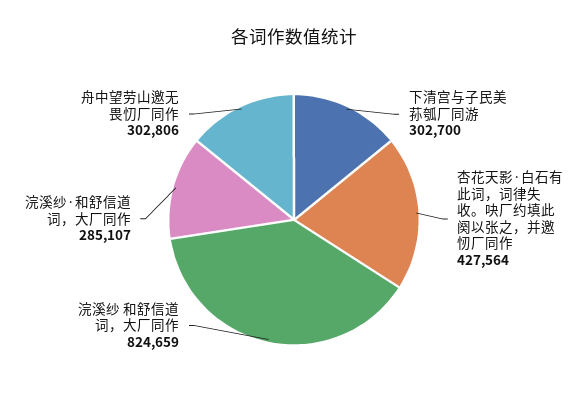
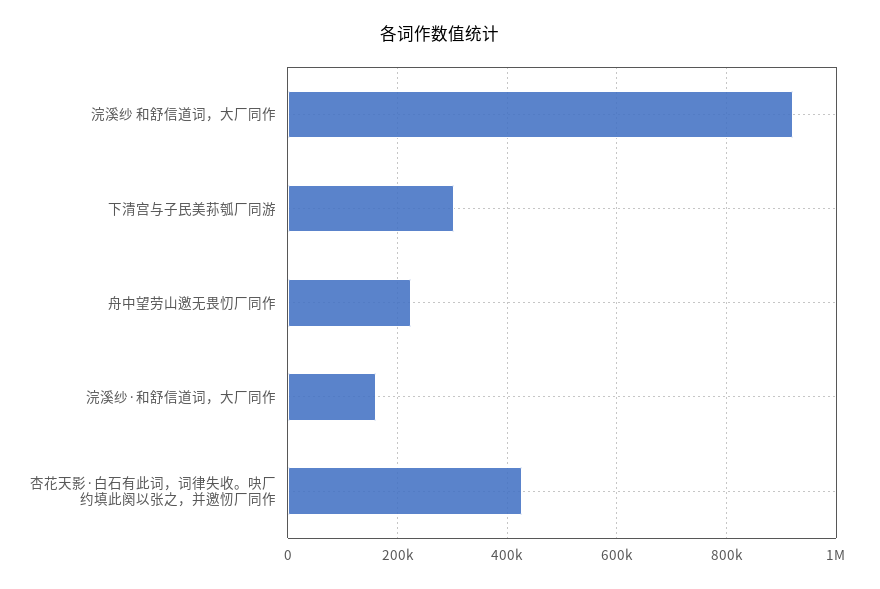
浣溪纱 和舒信道词，大厂同作: 824659 -> 920000
浣溪纱·和舒信道词，大厂同作: 285107 -> 160000
舟中望劳山邀无畏忉厂同作: 302806 -> 220000

